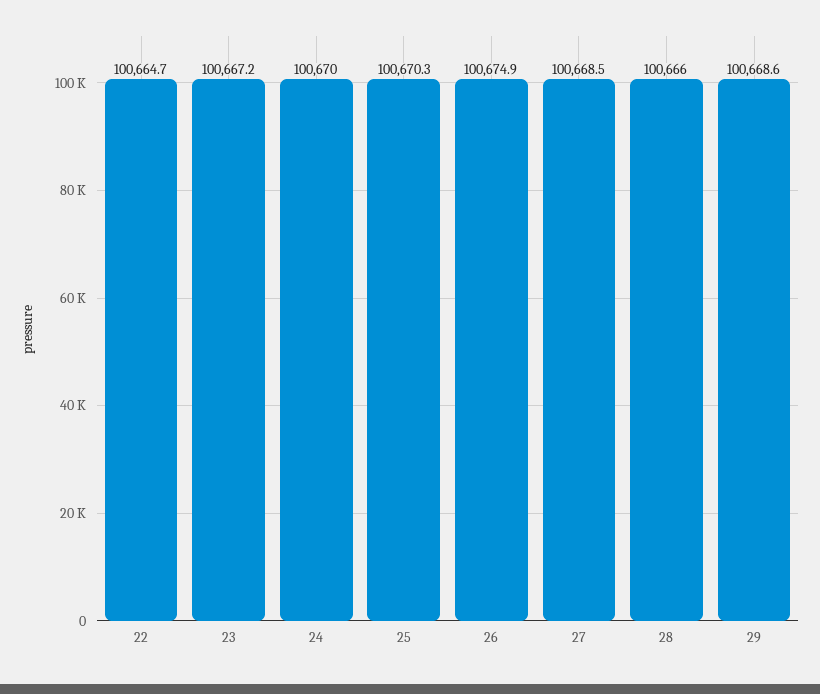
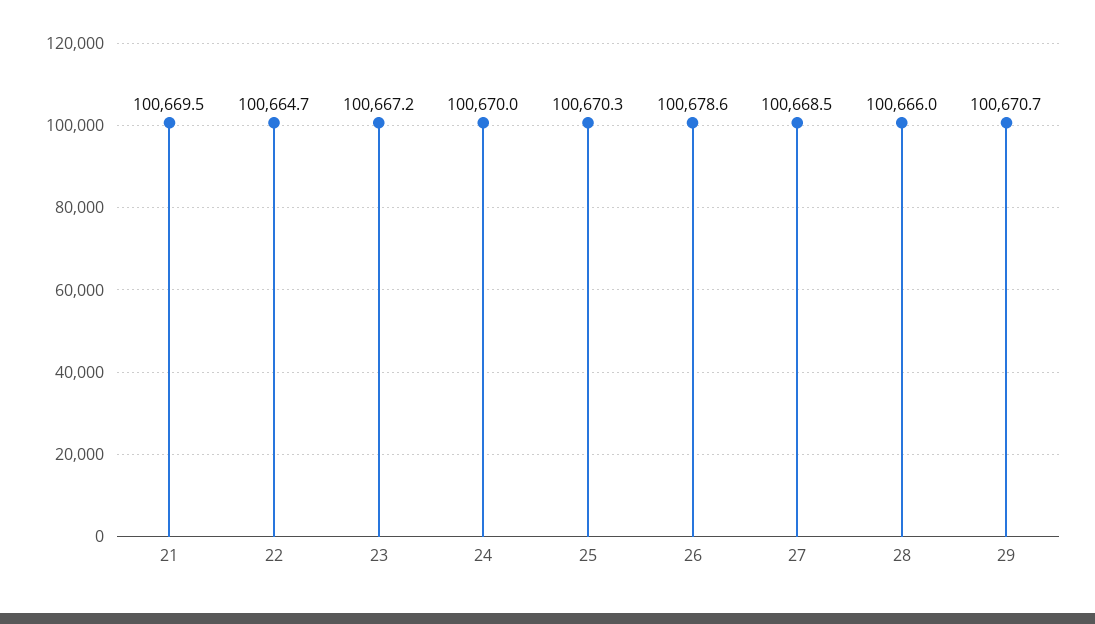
26: 100674.9 -> 100678.6
29: 100668.6 -> 100670.7
21: none -> 100669.5

